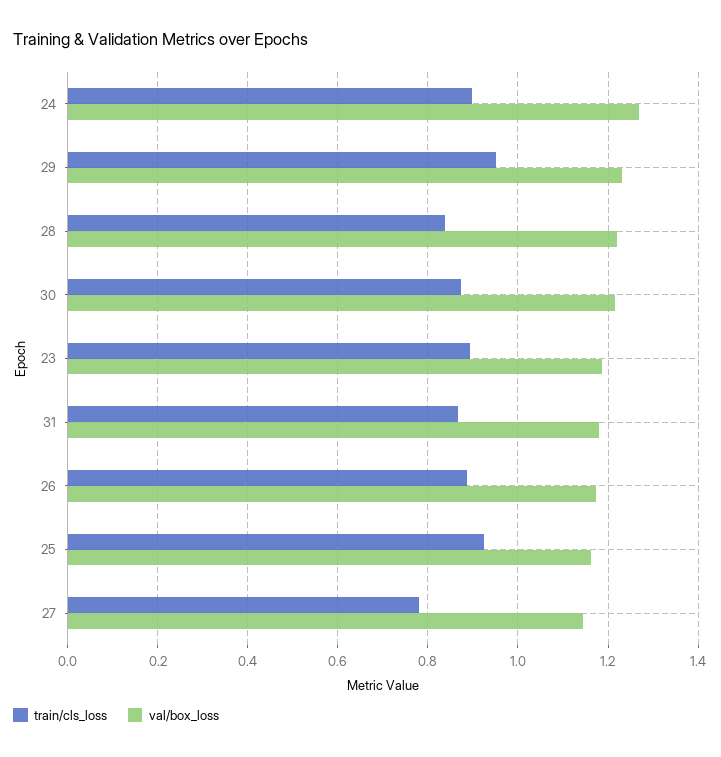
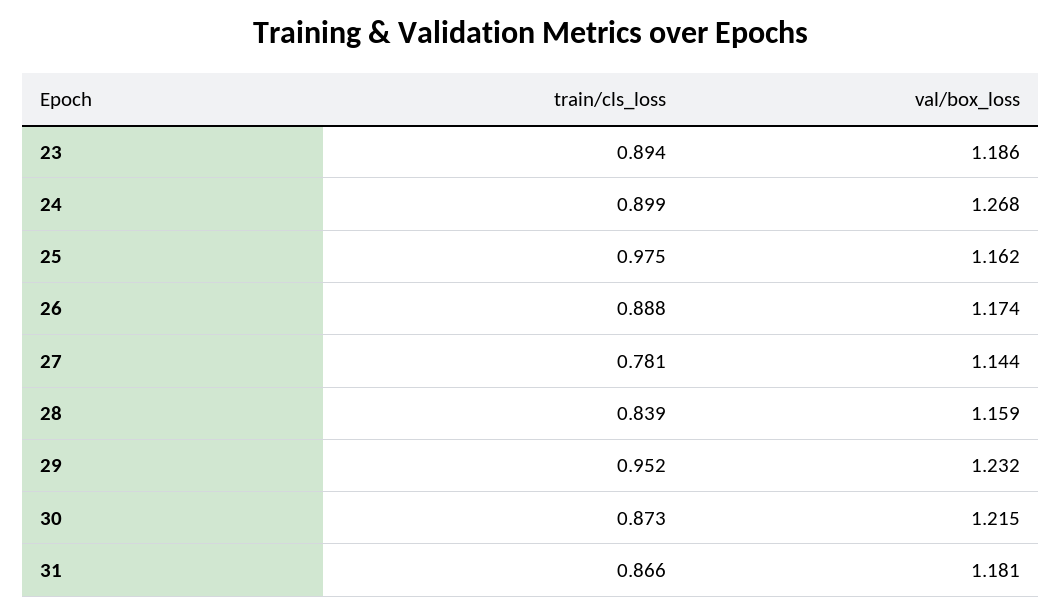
val/box_loss, 28: 1.22 -> 1.159
train/cls_loss, 25: 0.92 -> 0.975

